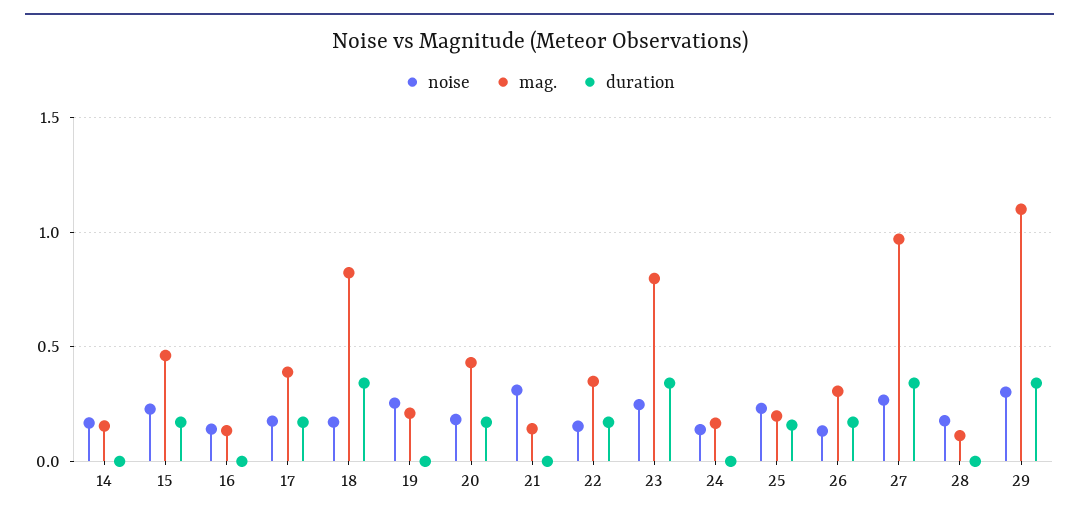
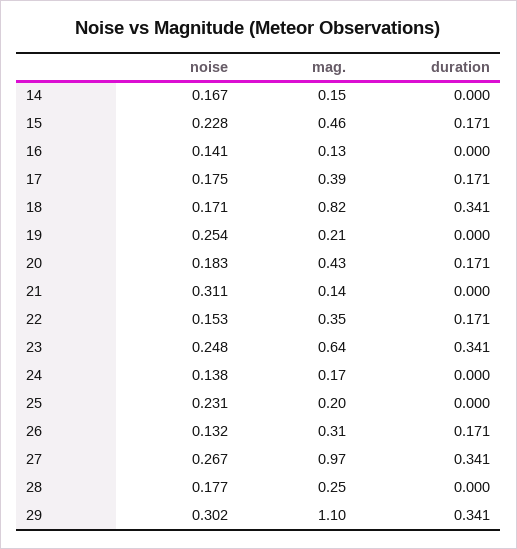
mag., 23: 0.8 -> 0.64
duration, 25: 0.15 -> 0
mag., 28: 0.1 -> 0.25

